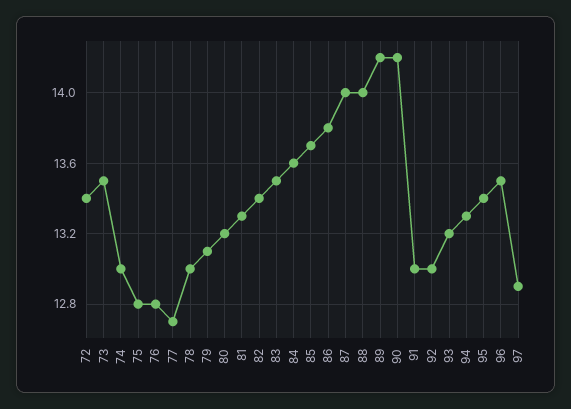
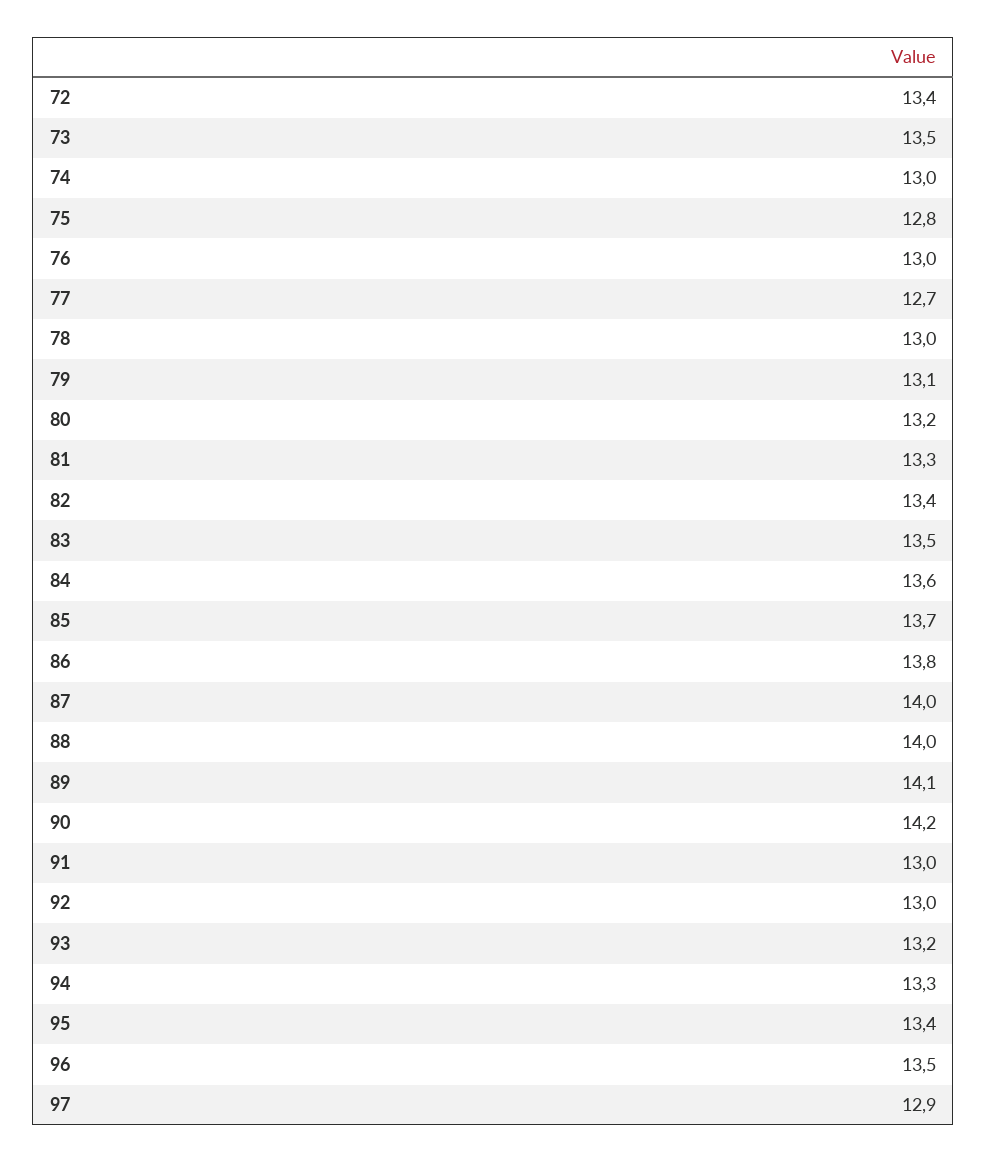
76: 12.8 -> 13
89: 14.2 -> 14.1

